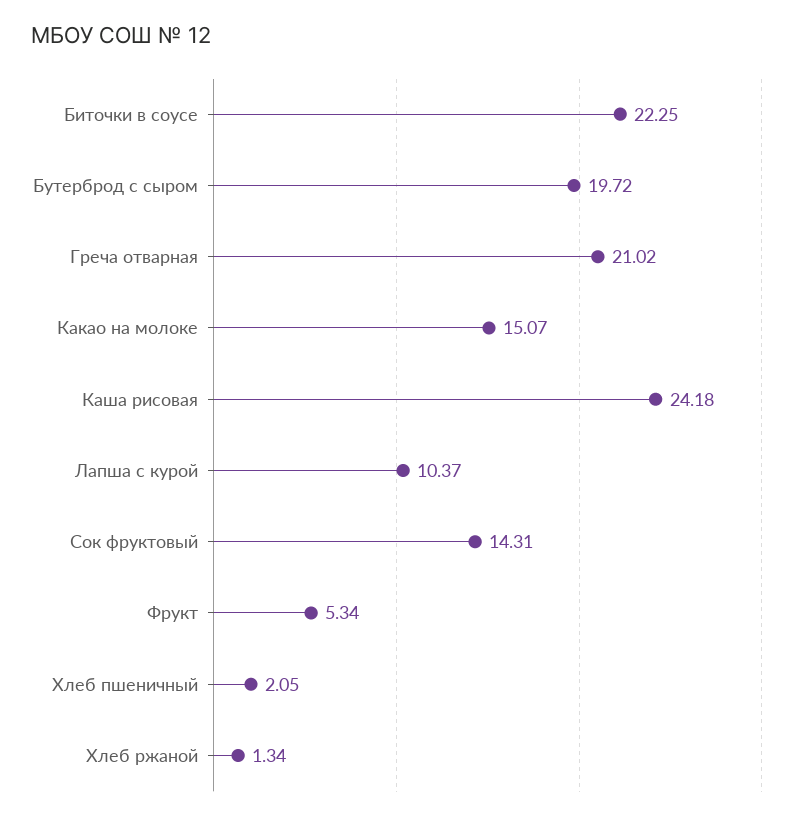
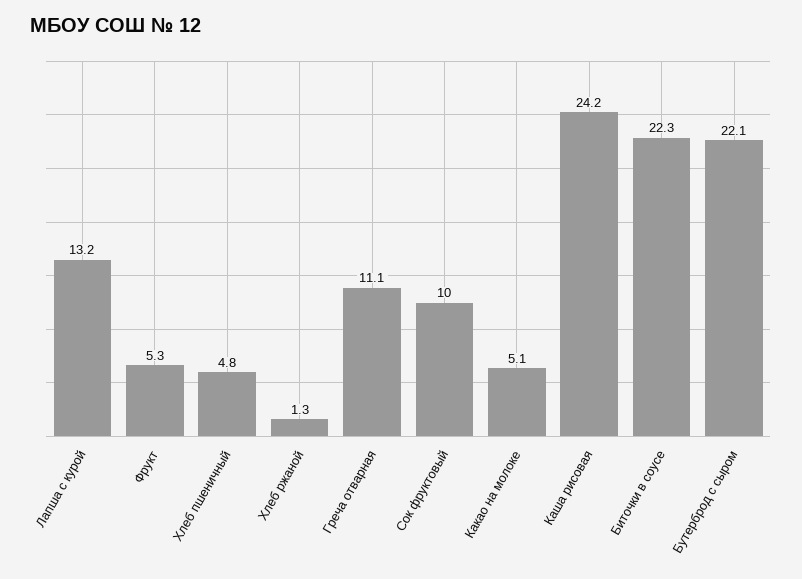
Бутерброд с сыром: 19.72 -> 22.1
Греча отварная: 21.02 -> 11.1
Какао на молоке: 15.07 -> 5.1
Лапша с курой: 10.37 -> 13.2
Сок фруктовый: 14.31 -> 10
Хлеб пшеничный: 2.05 -> 4.8

